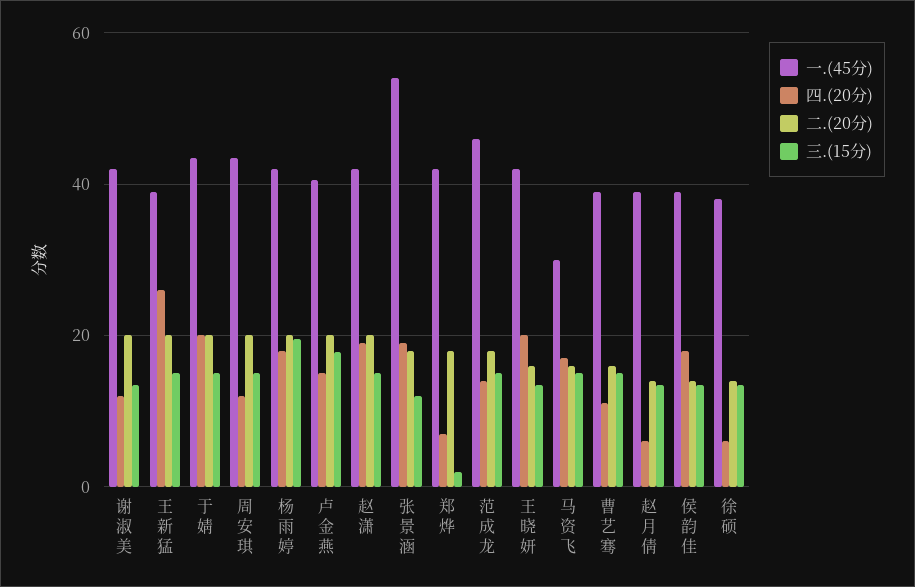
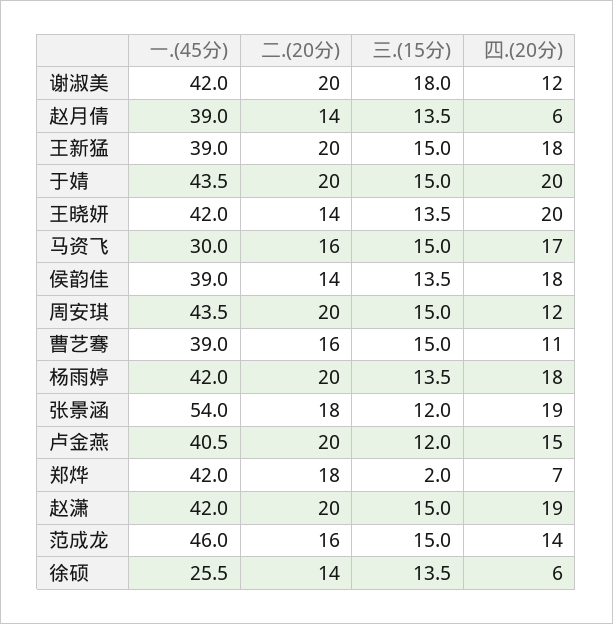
三.(15分), 谢淑美: 14 -> 18
四.(20分), 王新猛: 26 -> 18
三.(15分), 杨雨婷: 20 -> 13.5
三.(15分), 卢金燕: 18 -> 12
二.(20分), 范成龙: 18 -> 16
二.(20分), 王晓妍: 16 -> 14
一.(45分), 徐硕: 38 -> 25.5

